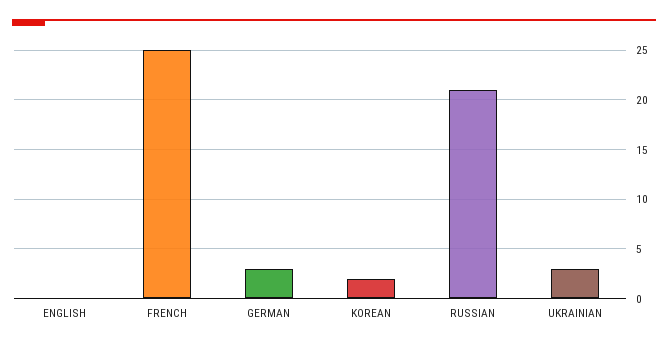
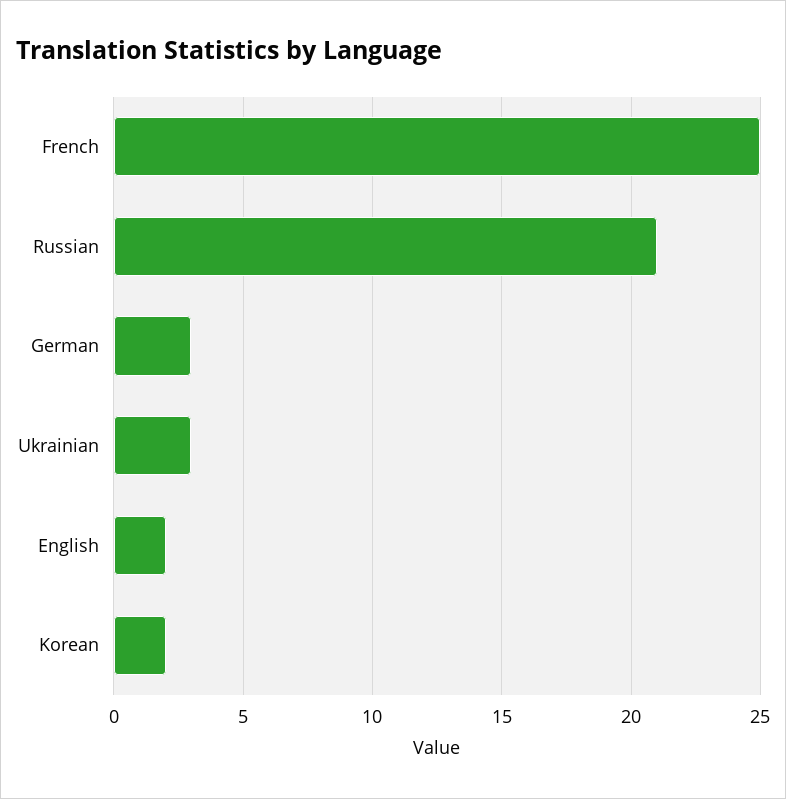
ENGLISH: 0 -> 2

